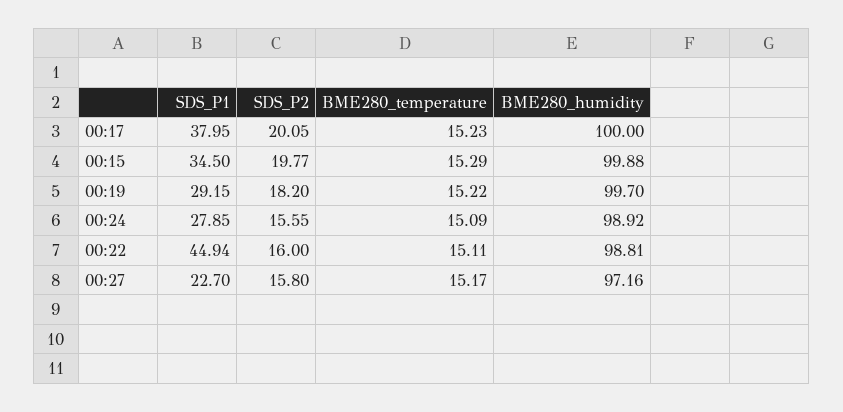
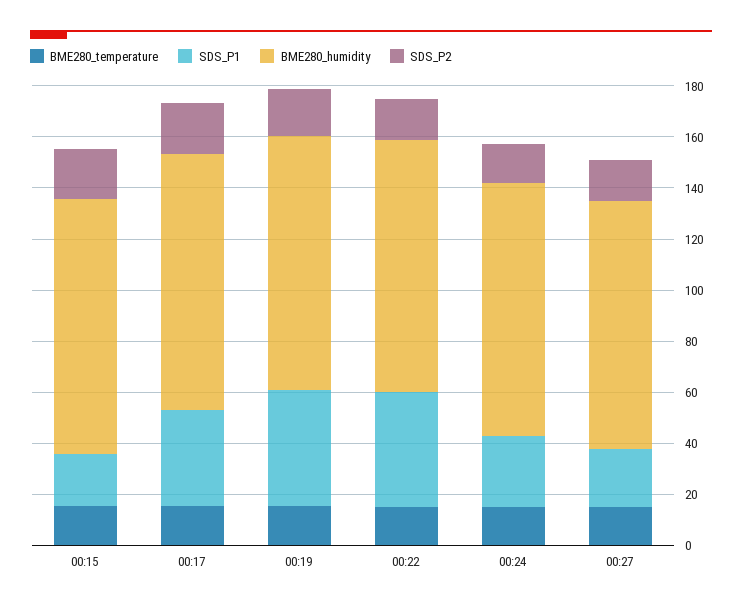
SDS_P1, 00:15: 34.5 -> 20
SDS_P1, 00:19: 29.15 -> 45

